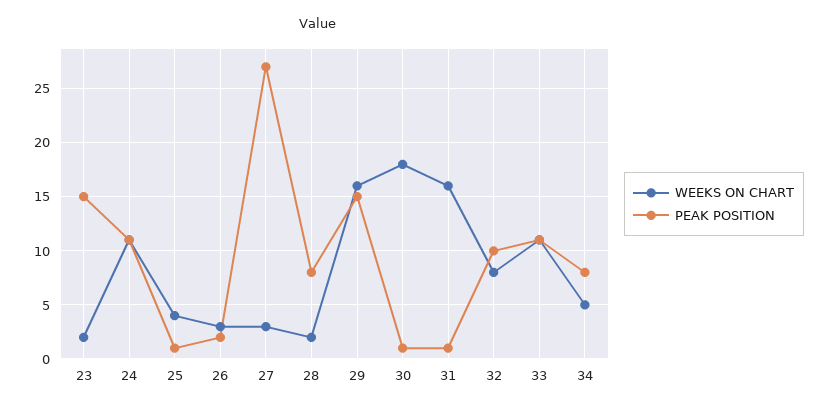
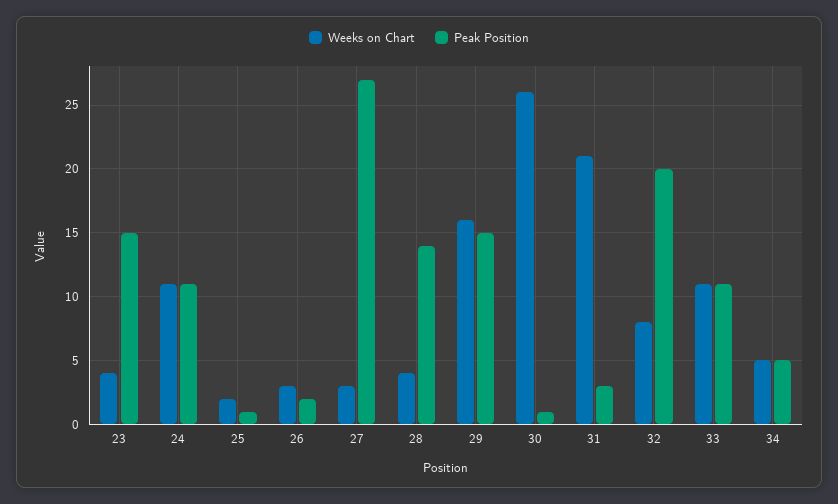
WEEKS ON CHART, 23: 2 -> 4
WEEKS ON CHART, 25: 4 -> 2
WEEKS ON CHART, 28: 2 -> 4
PEAK POSITION, 28: 8 -> 14
WEEKS ON CHART, 30: 18 -> 26
WEEKS ON CHART, 31: 16 -> 21
PEAK POSITION, 31: 1 -> 3
PEAK POSITION, 32: 10 -> 20
PEAK POSITION, 34: 8 -> 5

